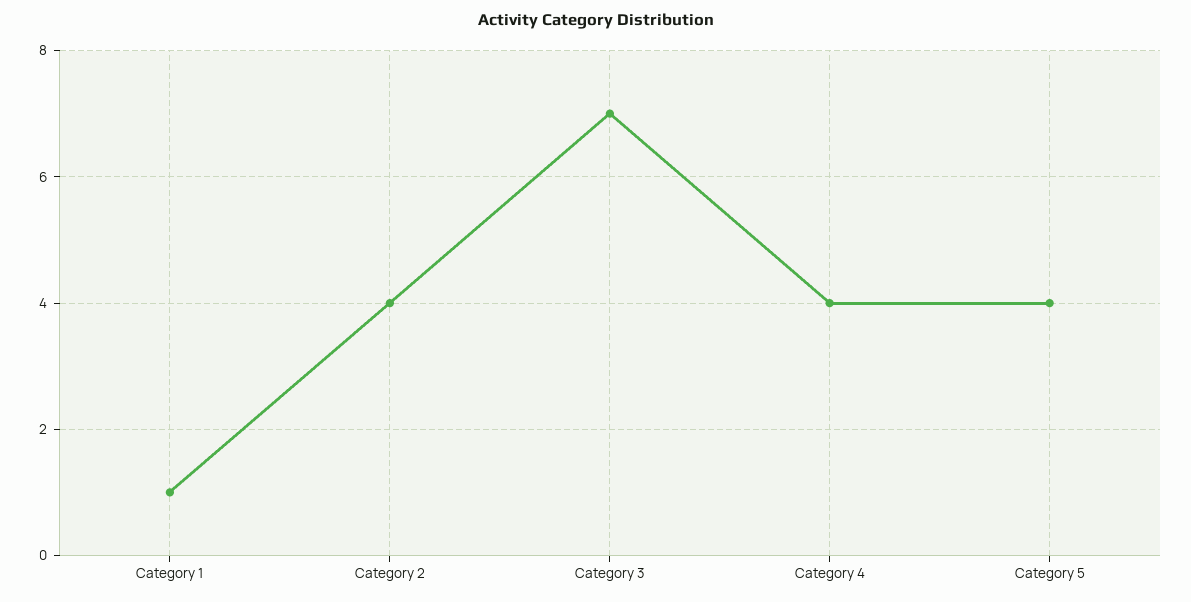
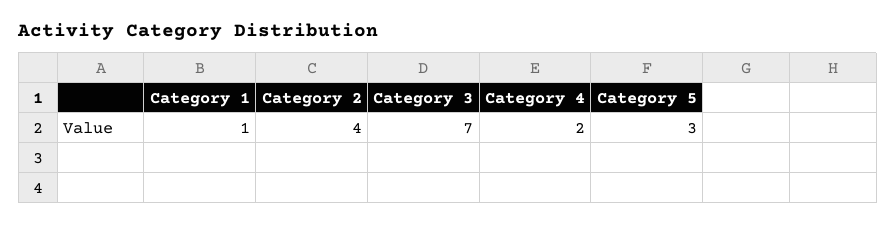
Category 4: 4 -> 2
Category 5: 4 -> 3

